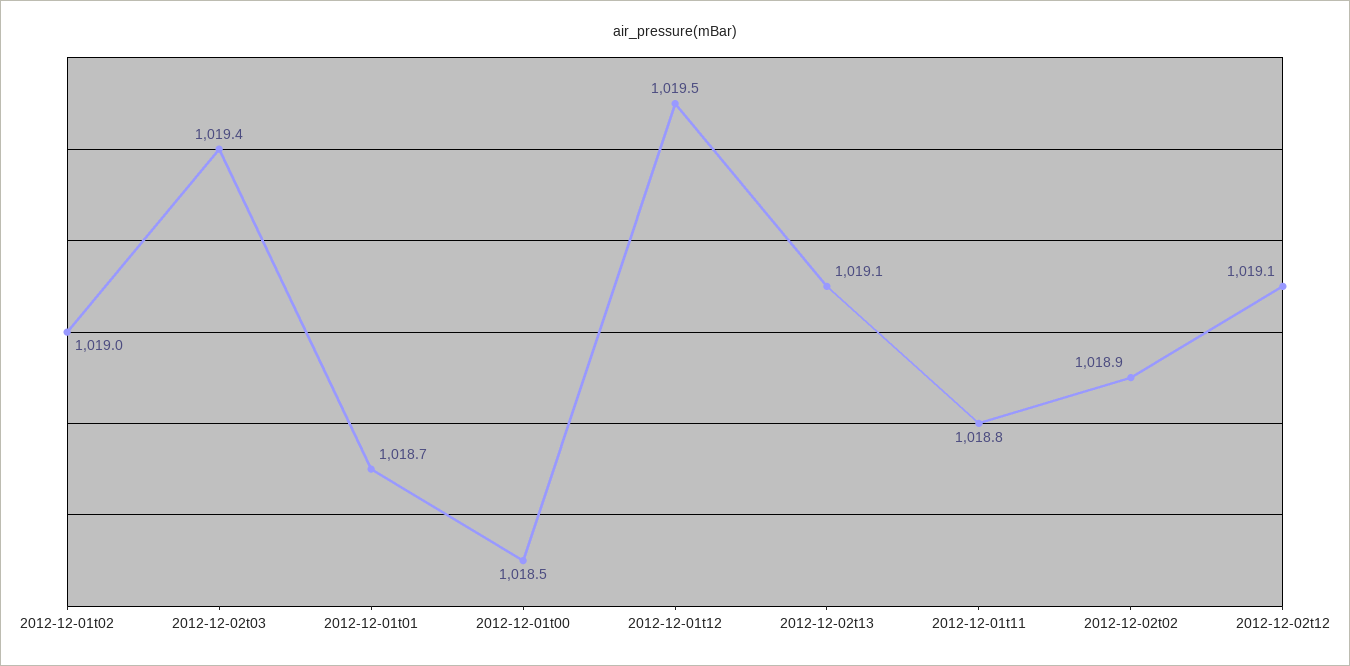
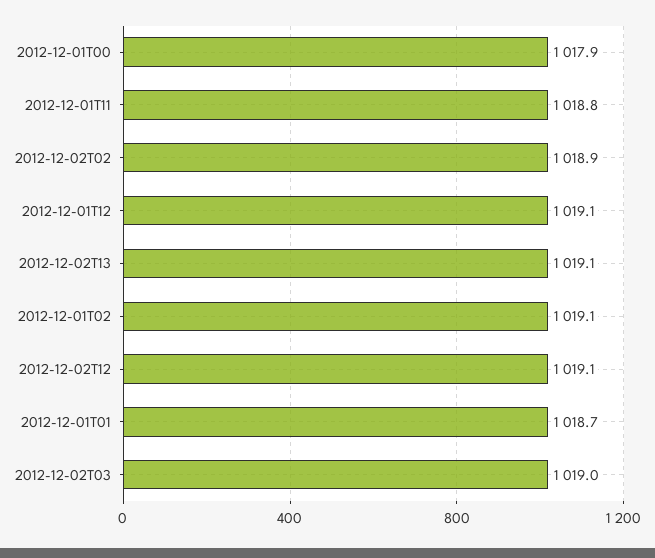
2012-12-01t02: 1019 -> 1019.1
2012-12-02t03: 1019.4 -> 1019
2012-12-01t00: 1018.5 -> 1017.9
2012-12-01t12: 1019.5 -> 1019.1

